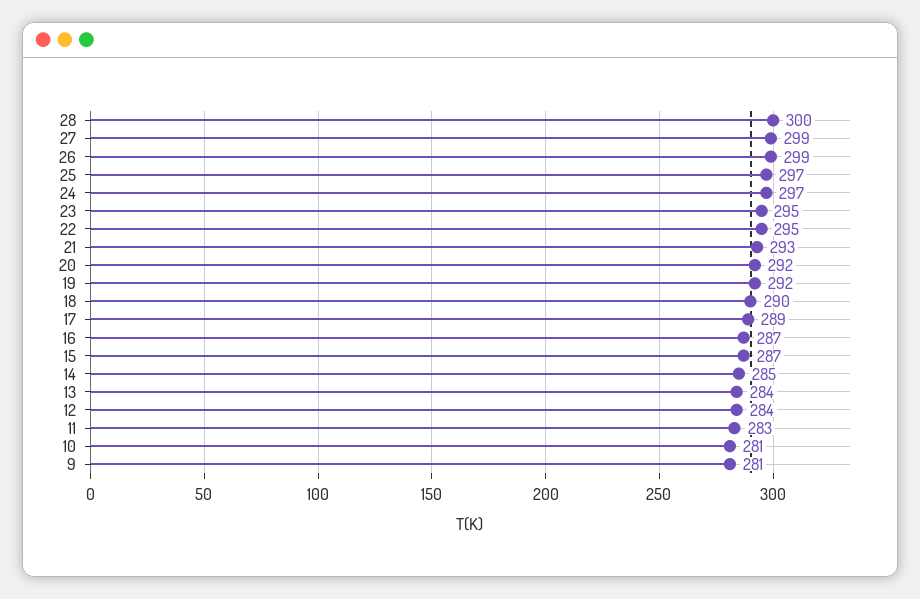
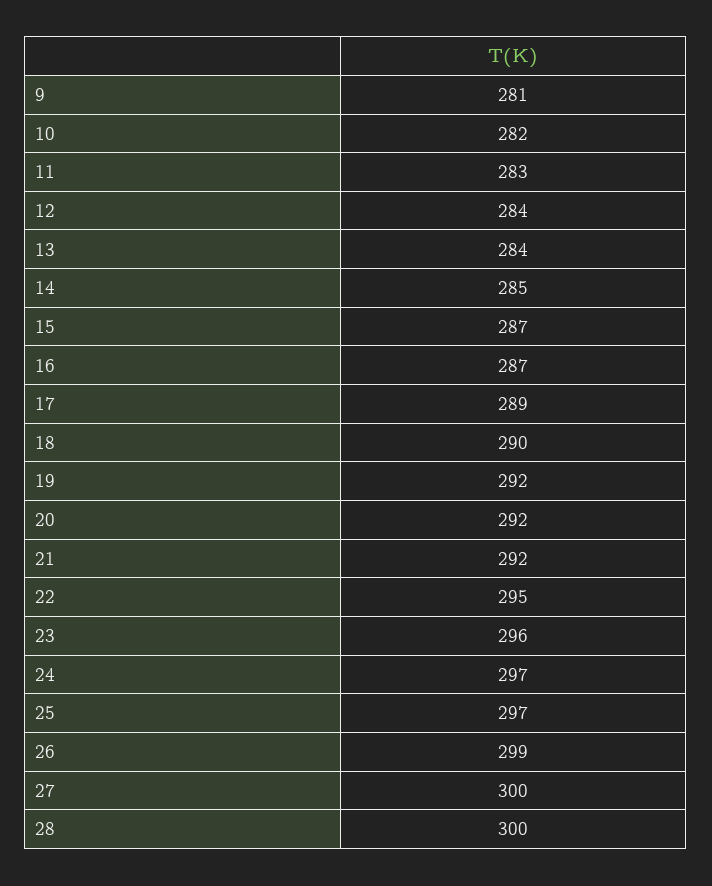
27: 299 -> 300
23: 295 -> 296
21: 293 -> 292
10: 281 -> 282

